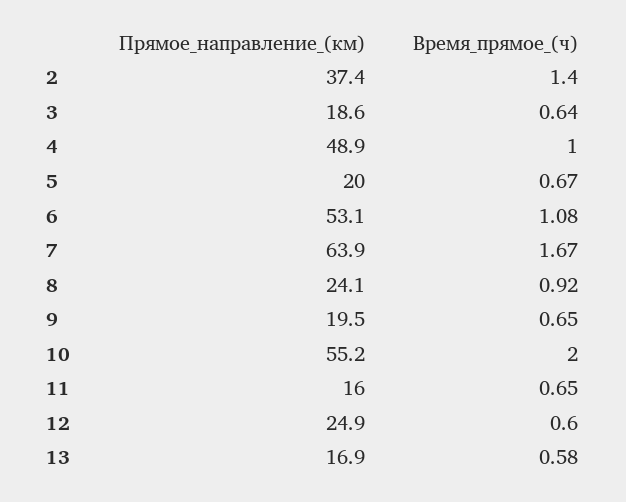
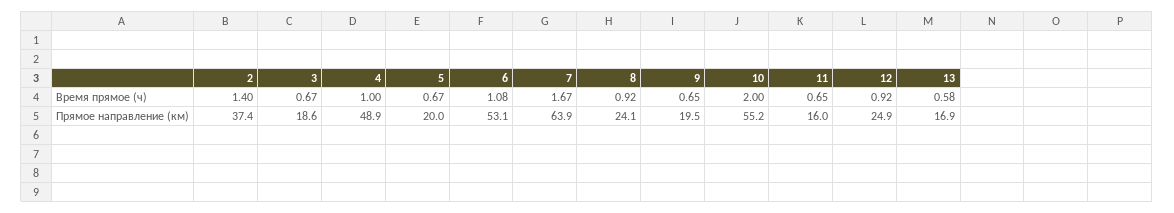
Время_прямое_(ч), 3: 0.64 -> 0.67
Время_прямое_(ч), 12: 0.6 -> 0.92

